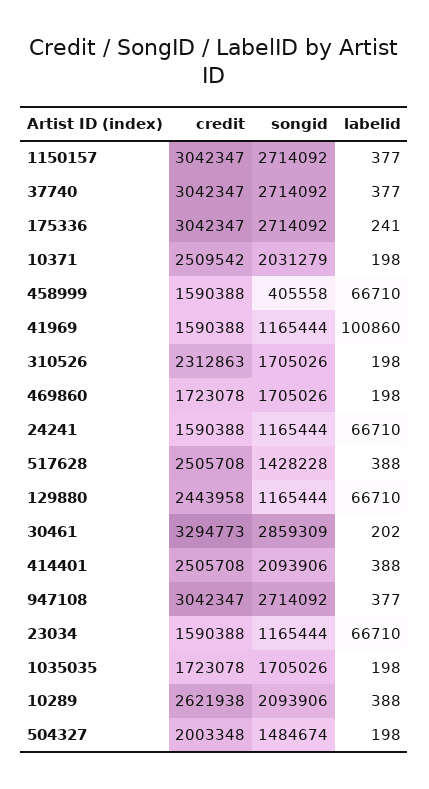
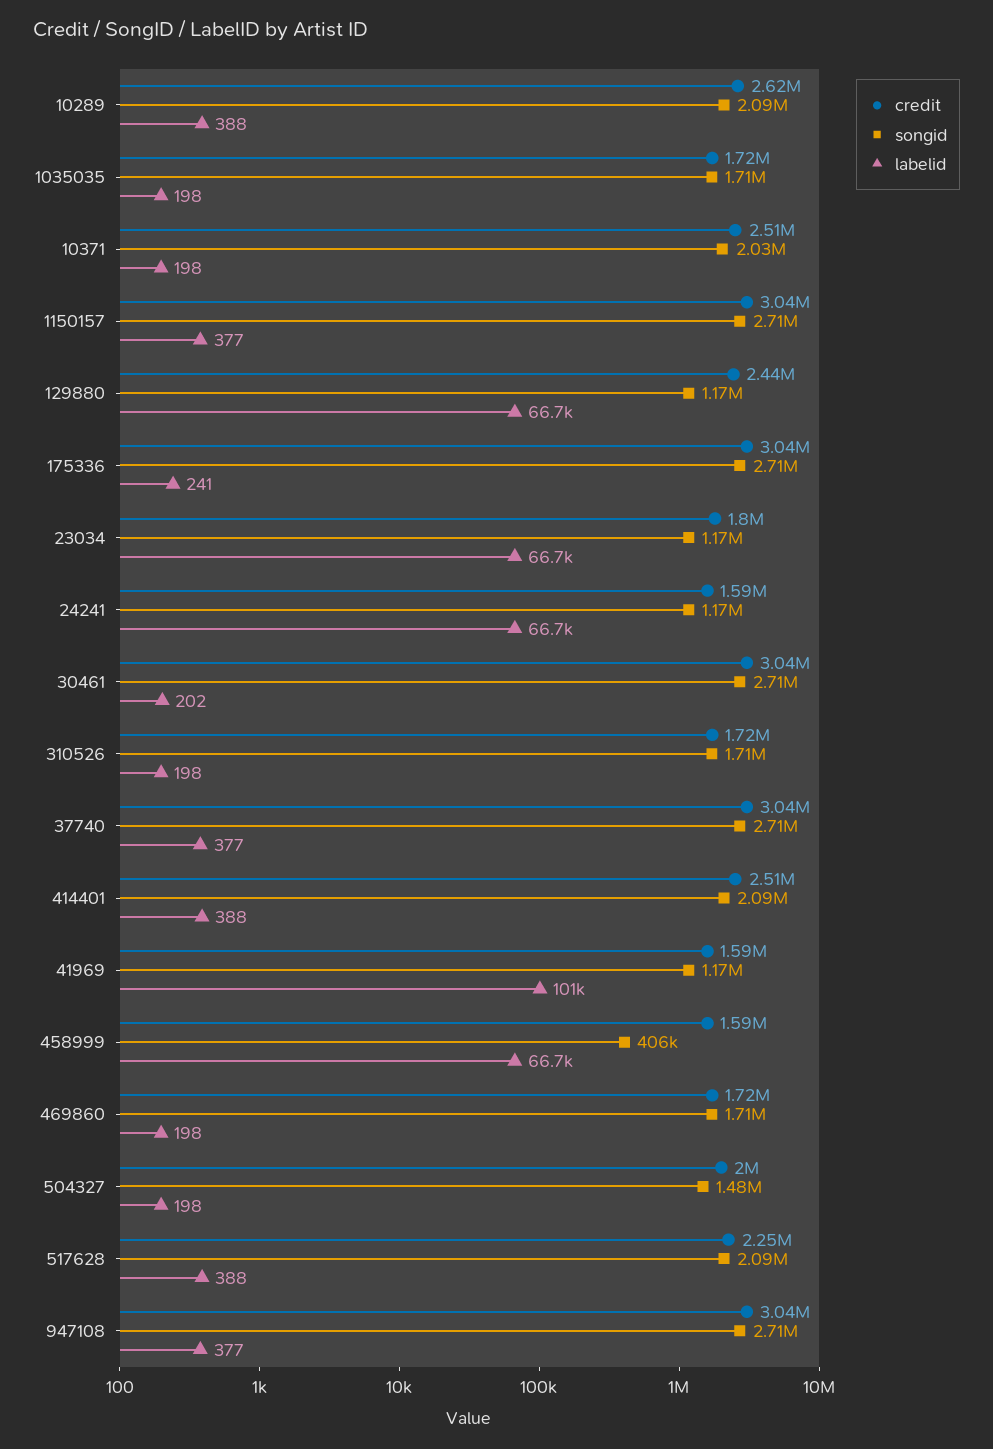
credit, 310526: 2312863 -> 1720000
credit, 517628: 2505708 -> 2250000
songid, 517628: 1428228 -> 2090000
credit, 30461: 3294773 -> 3040000
songid, 30461: 2859309 -> 2710000
credit, 23034: 1590388 -> 1800000

